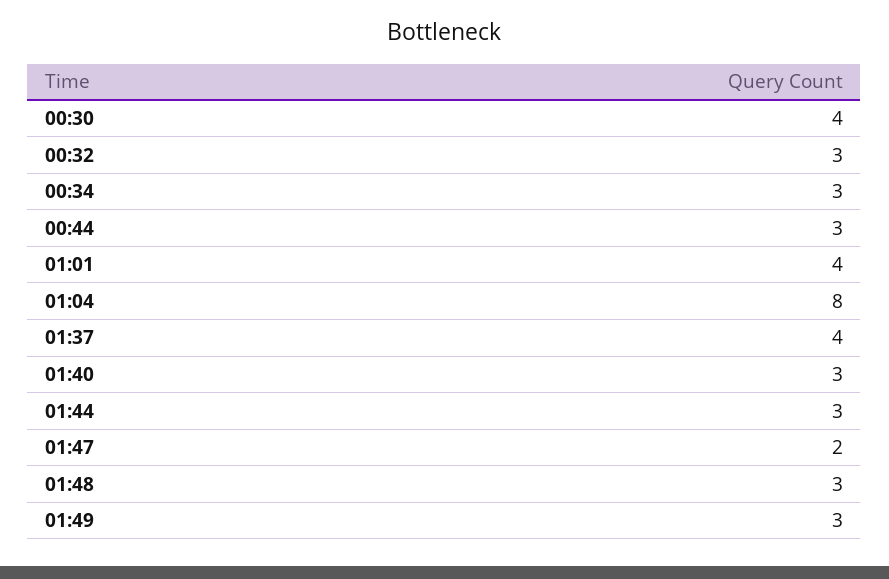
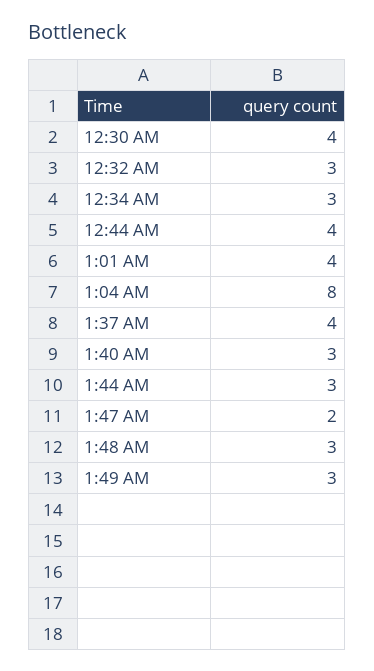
00:44: 3 -> 4

